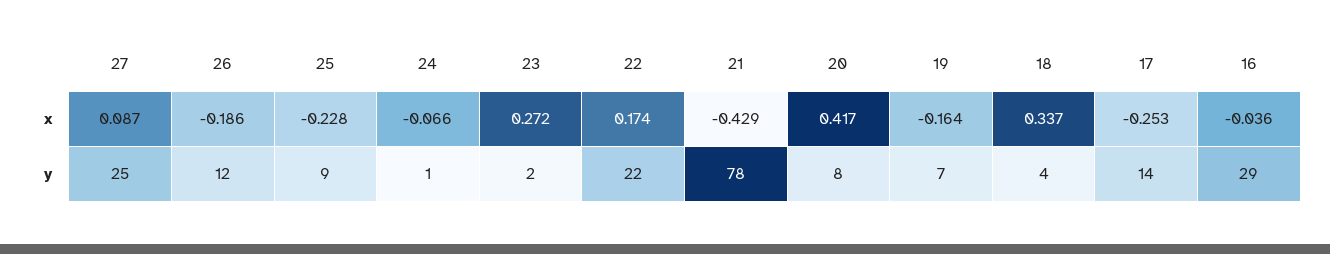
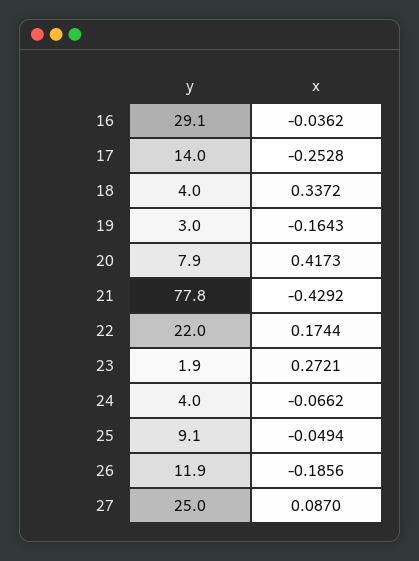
25, x: -0.228 -> -0.0494
24, y: 1 -> 4
19, y: 7 -> 3

